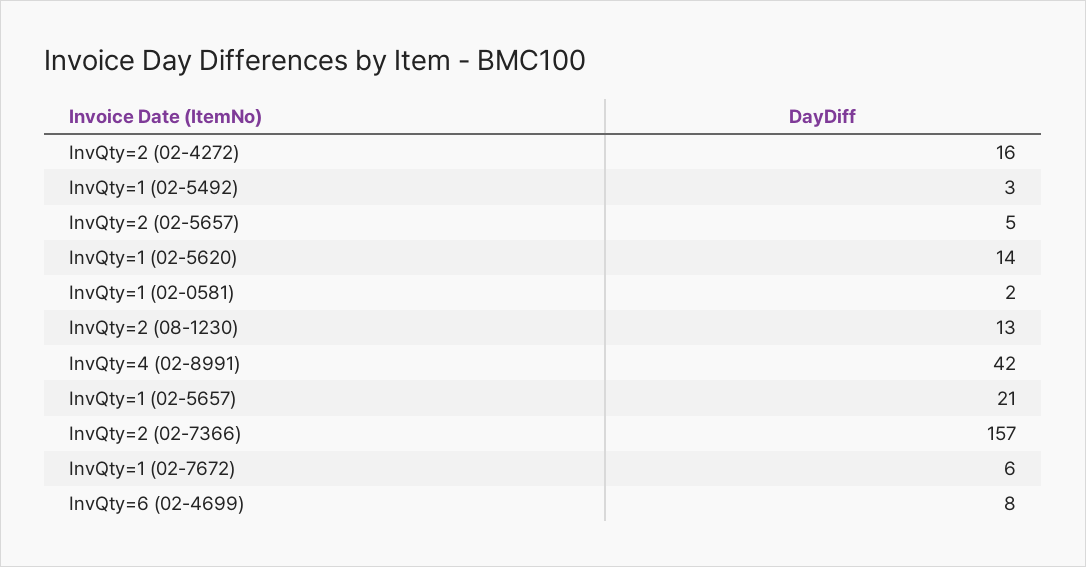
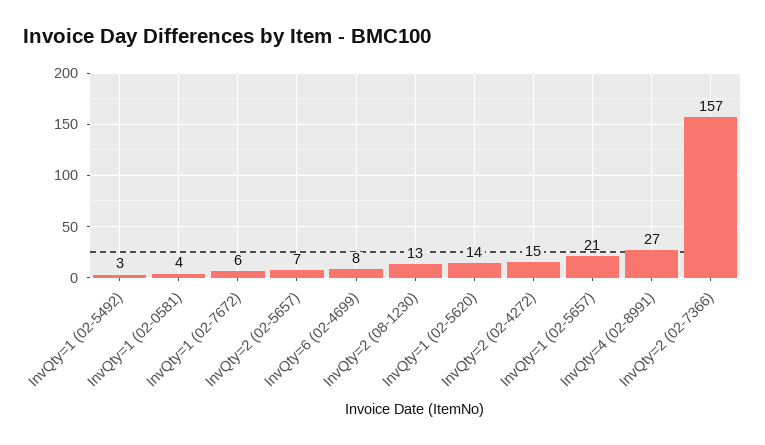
InvQty=2 (02-4272): 16 -> 15
InvQty=2 (02-5657): 5 -> 7
InvQty=1 (02-0581): 2 -> 4
InvQty=4 (02-8991): 42 -> 27

